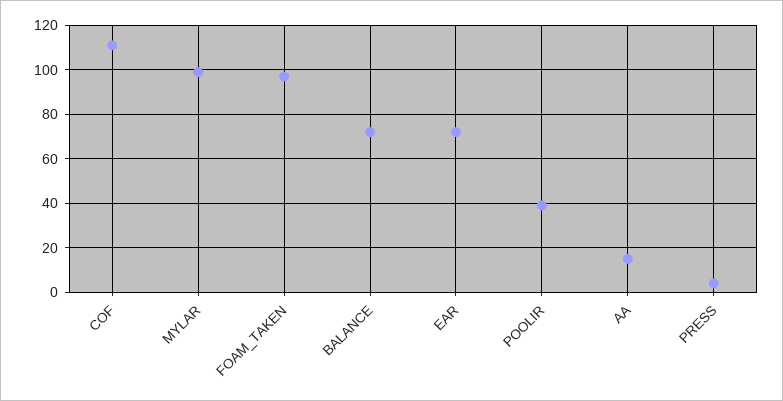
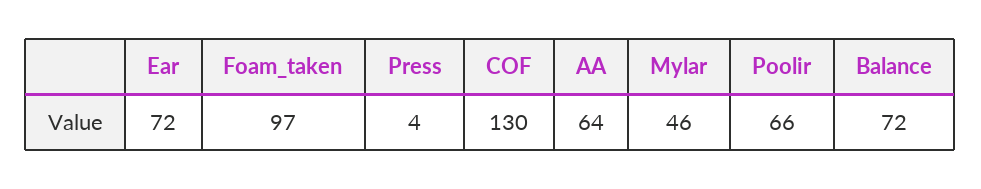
COF: 110 -> 130
MYLAR: 100 -> 46
POOLIR: 40 -> 66
AA: 15 -> 64

